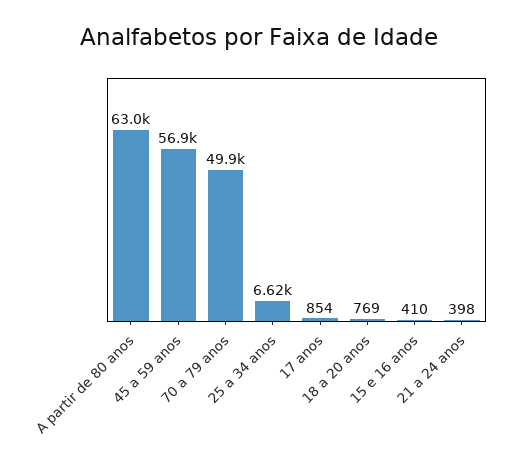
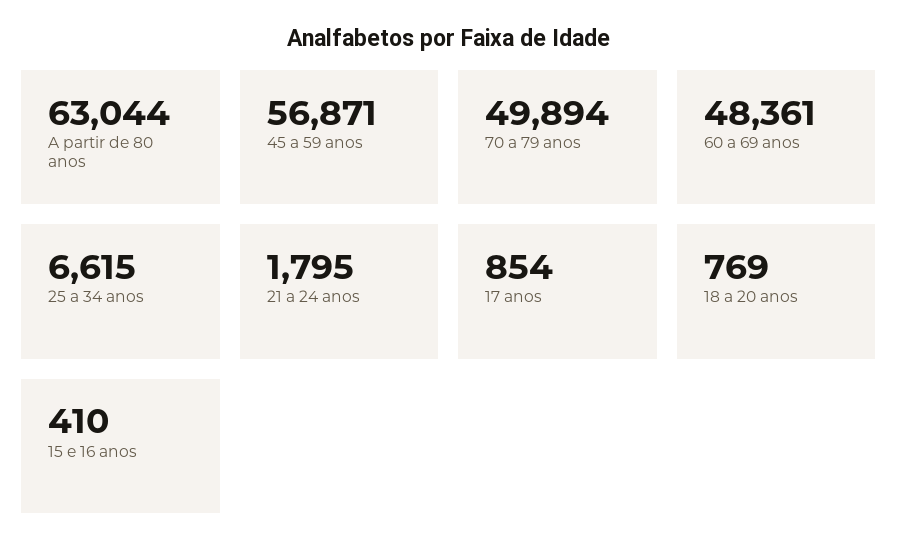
21 a 24 anos: 398 -> 1795
60 a 69 anos: none -> 48361

